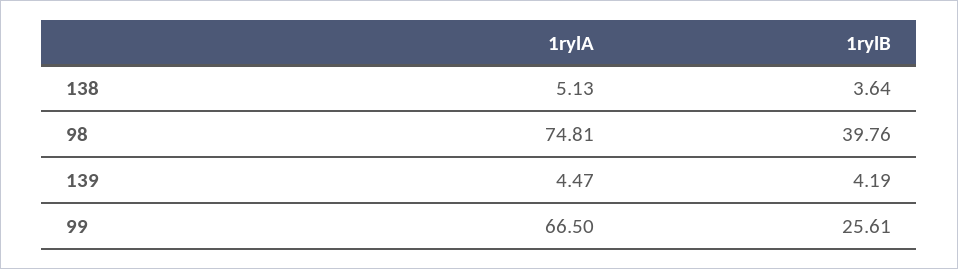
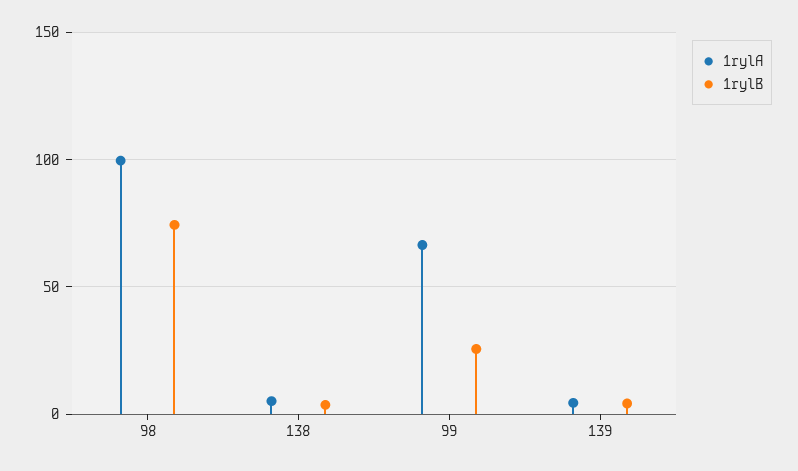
1rylA, 98: 74.81 -> 100
1rylB, 98: 39.76 -> 75

